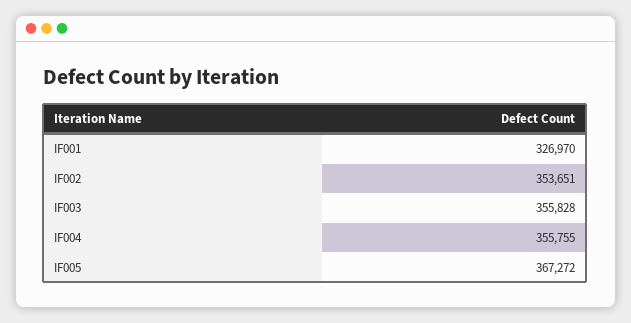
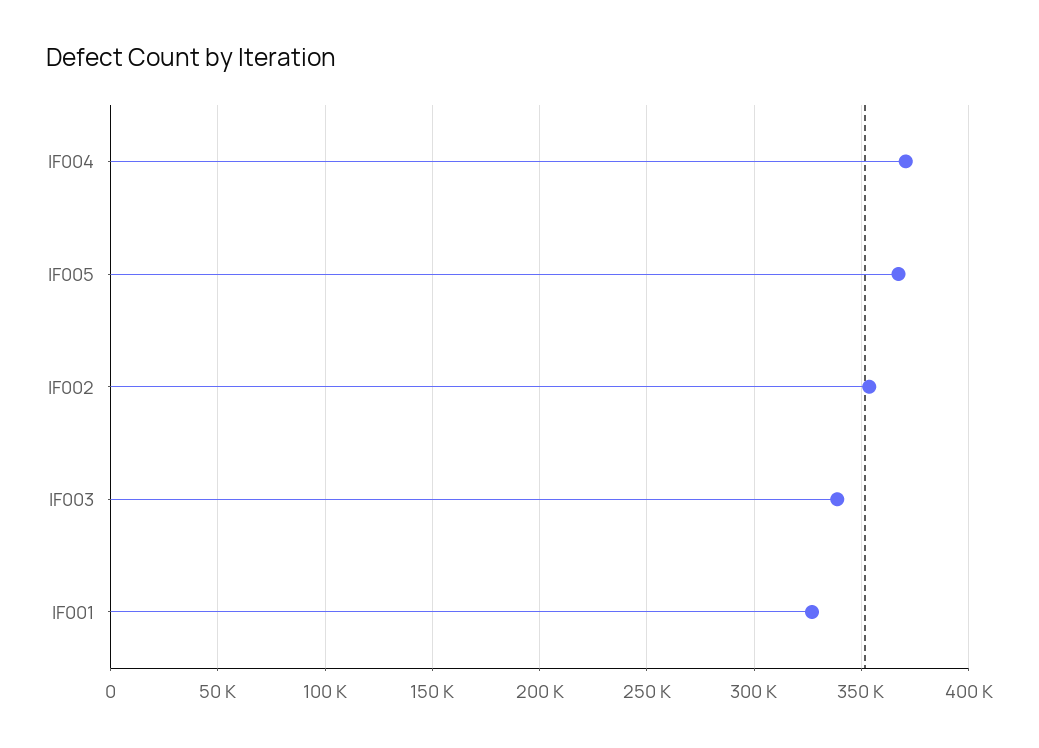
IF003: 355828 -> 340000
IF004: 355755 -> 370000

